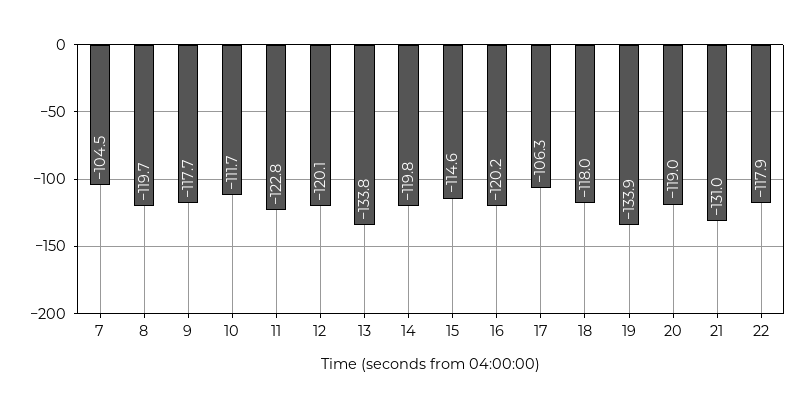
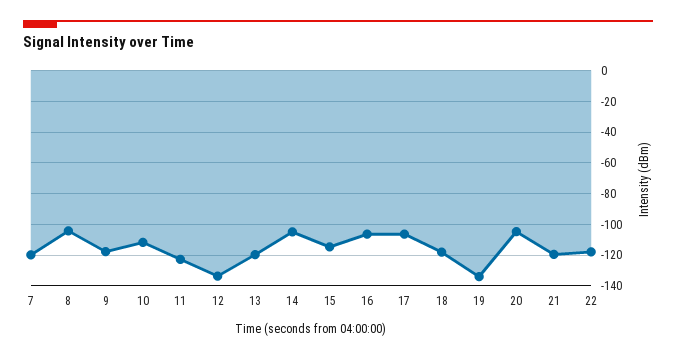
7: -104.5 -> -120
8: -119.7 -> -105
12: -120.1 -> -135
13: -133.8 -> -120
14: -119.8 -> -105
16: -120.2 -> -105
20: -119 -> -105
21: -131 -> -120

